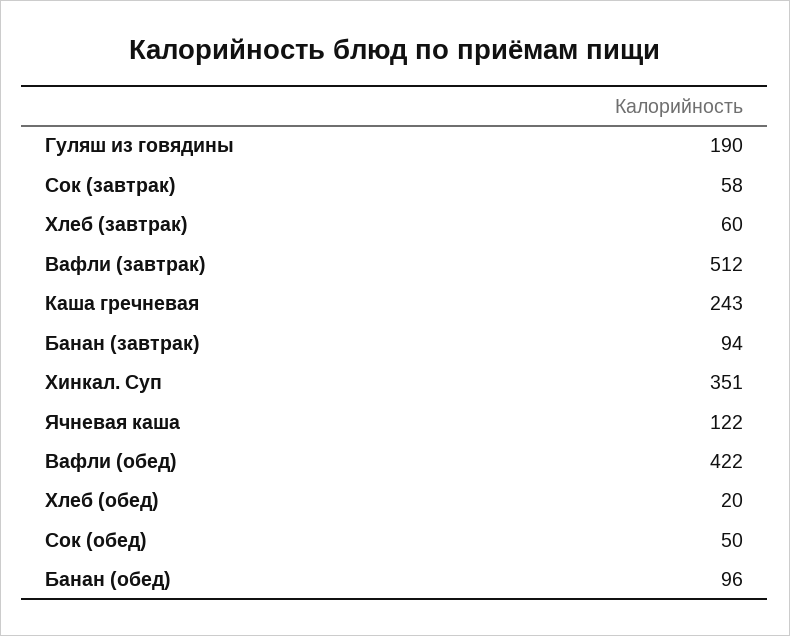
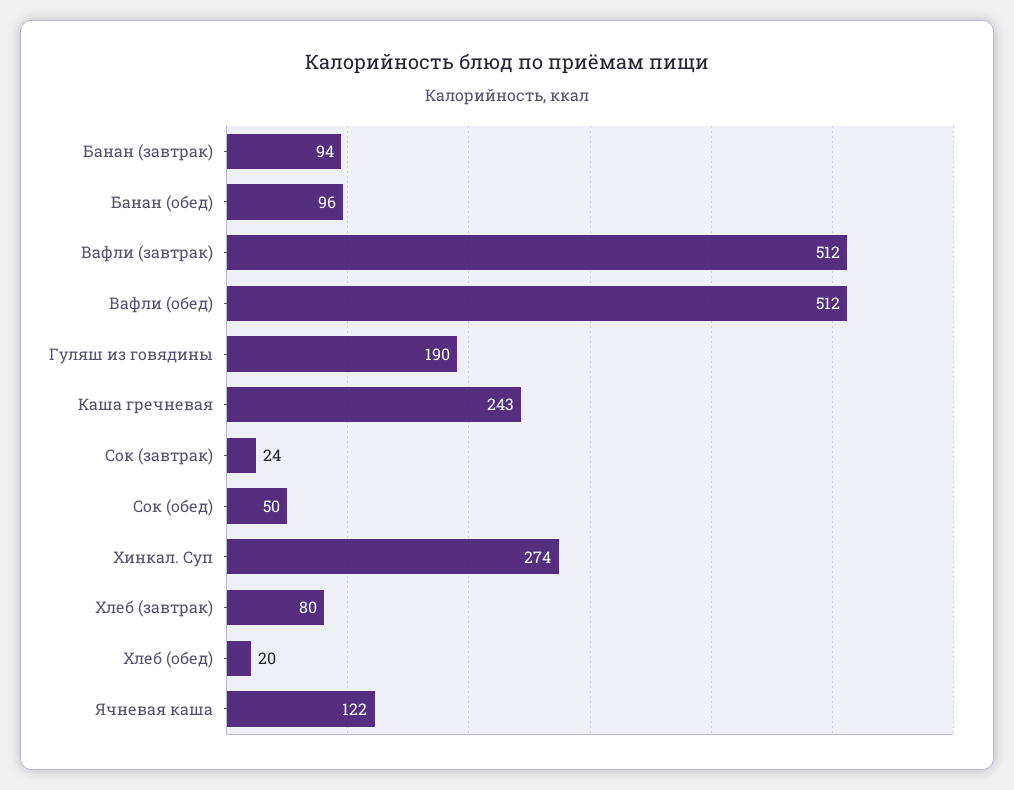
Сок (завтрак): 58 -> 24
Хлеб (завтрак): 60 -> 80
Хинкал. Суп: 351 -> 274
Вафли (обед): 422 -> 512

